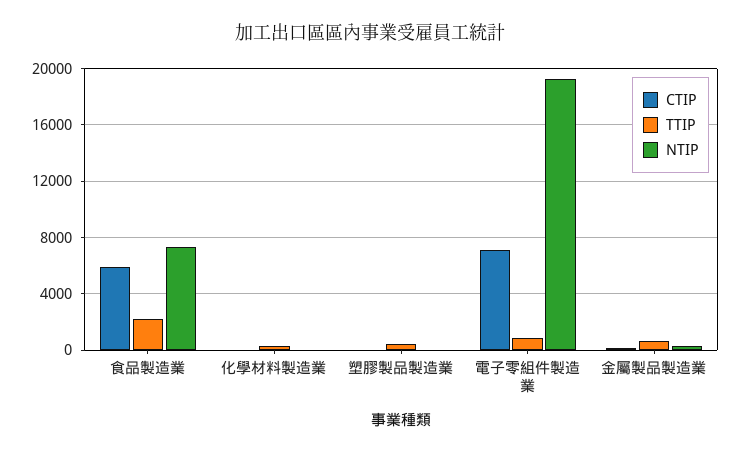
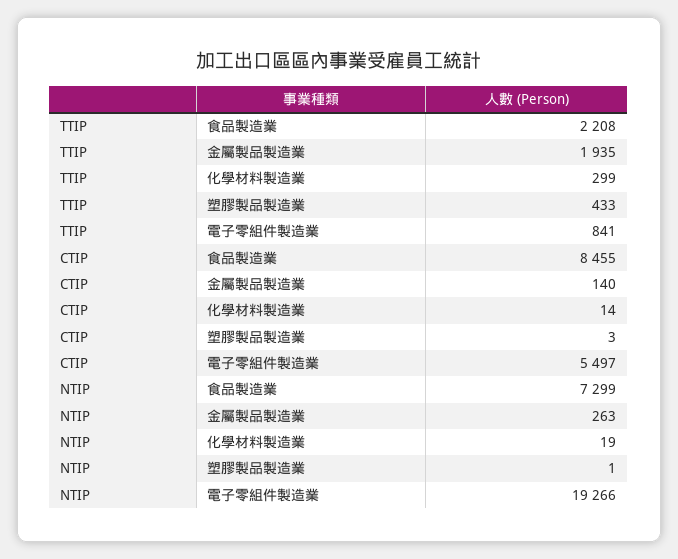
CTIP, 食品製造業: 6000 -> 8455
CTIP, 電子零組件製造業: 7000 -> 5497
TTIP, 金屬製品製造業: 500 -> 1935

